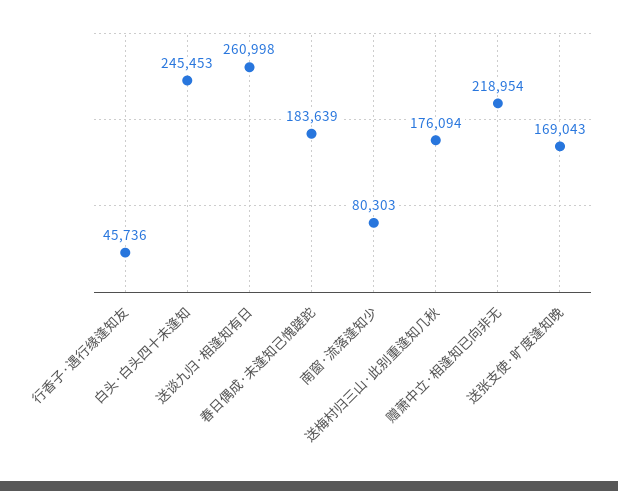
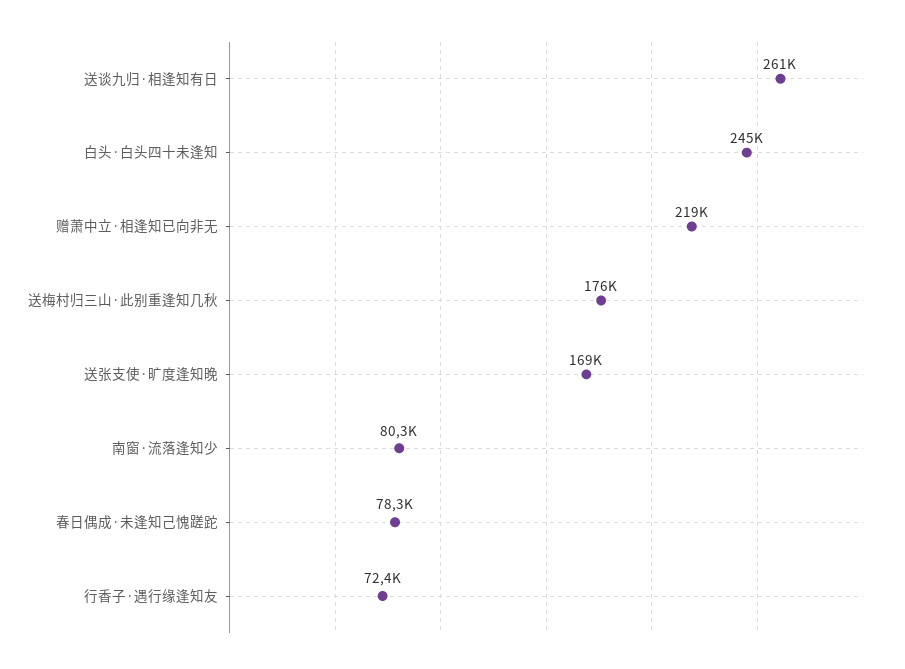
行香子·遇行缘逢知友: 45736 -> 72400
春日偶成·未逢知己愧蹉跎: 183639 -> 78300

